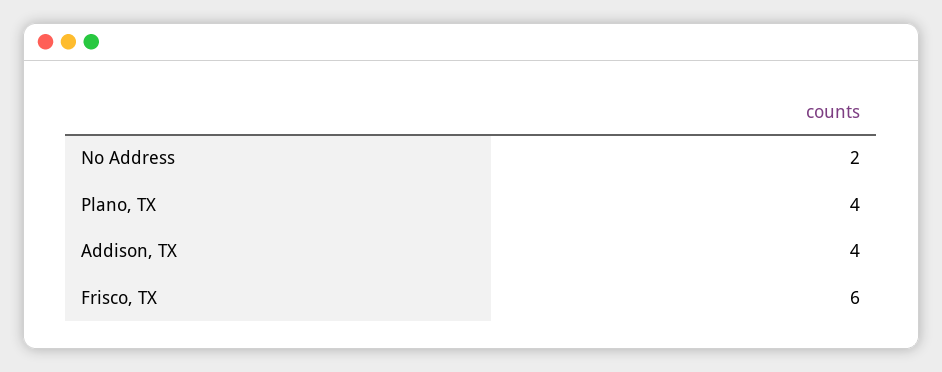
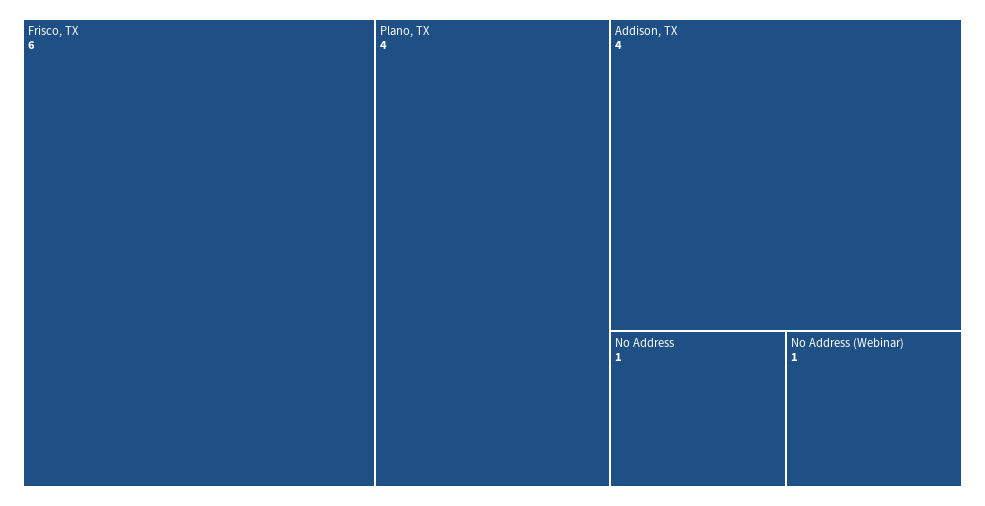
No Address: 2 -> 1
No Address (Webinar): none -> 1

